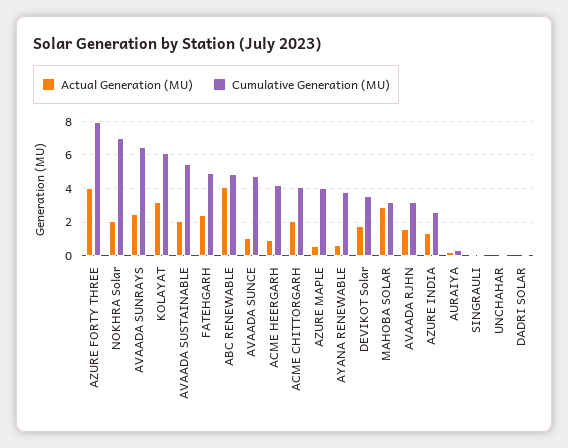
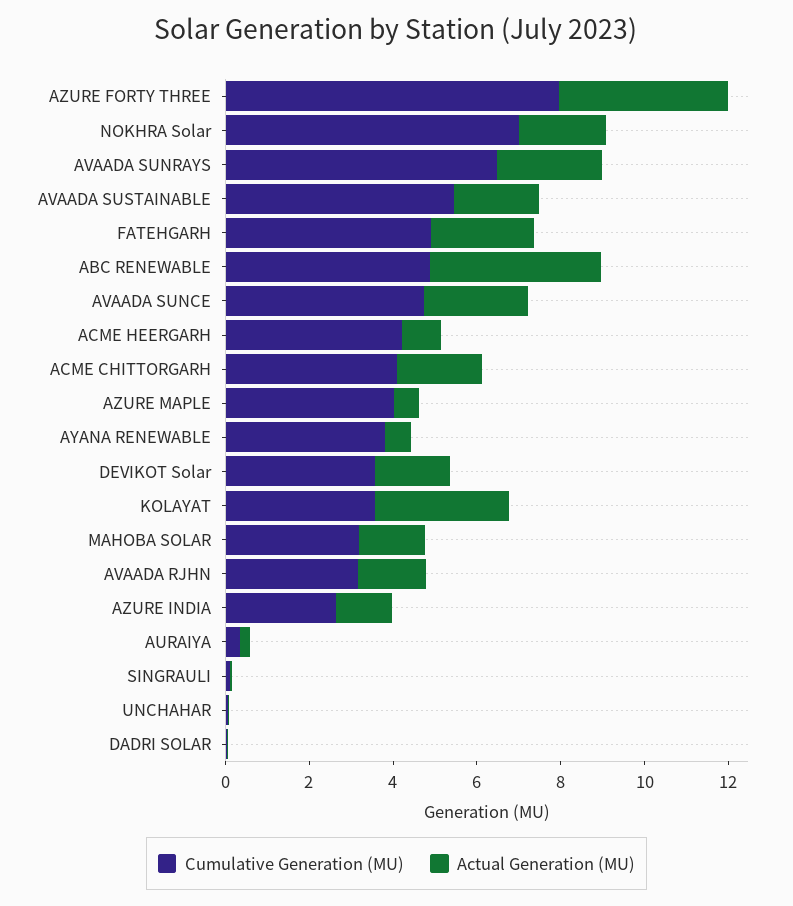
Cumulative Generation (MU), KOLAYAT: 6 -> 3.5
Actual Generation (MU), AVAADA SUNCE: 1 -> 2.5
Actual Generation (MU), MAHOBA SOLAR: 3 -> 1.5

